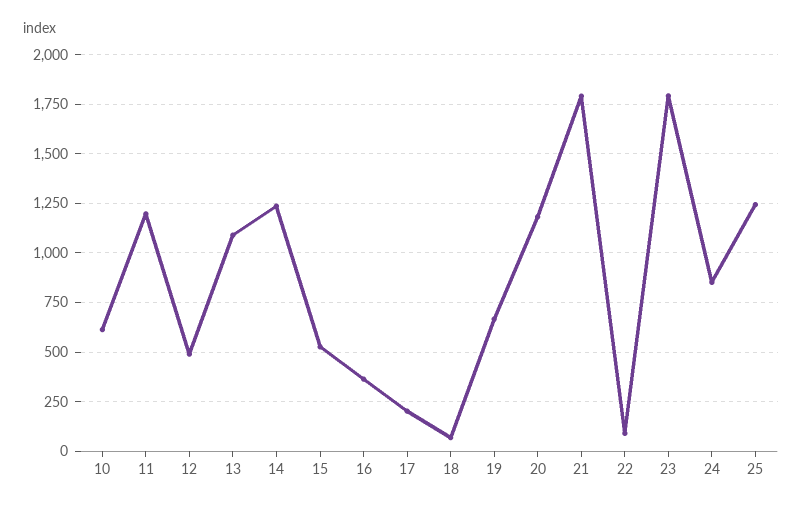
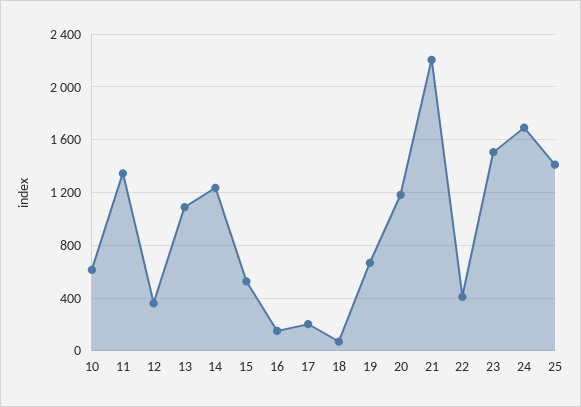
11: 1200 -> 1350
12: 500 -> 350
16: 350 -> 150
21: 1800 -> 2200
22: 100 -> 400
23: 1800 -> 1500
24: 850 -> 1700
25: 1250 -> 1400

